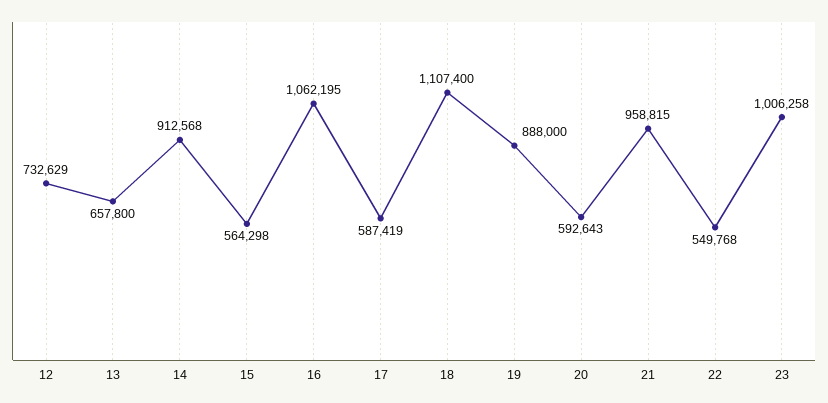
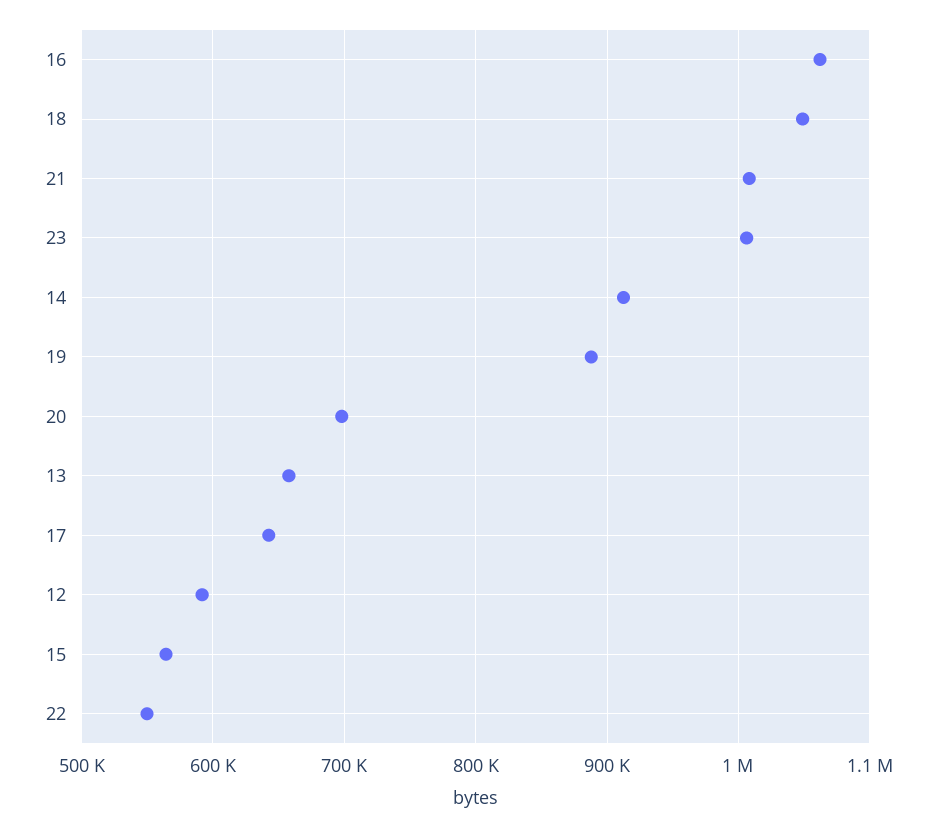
12: 732629 -> 590000
17: 587419 -> 640000
18: 1107400 -> 1050000
20: 592643 -> 700000
21: 958815 -> 1010000

